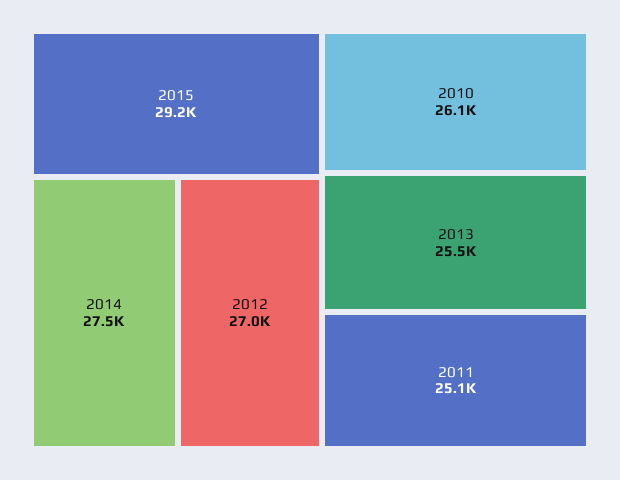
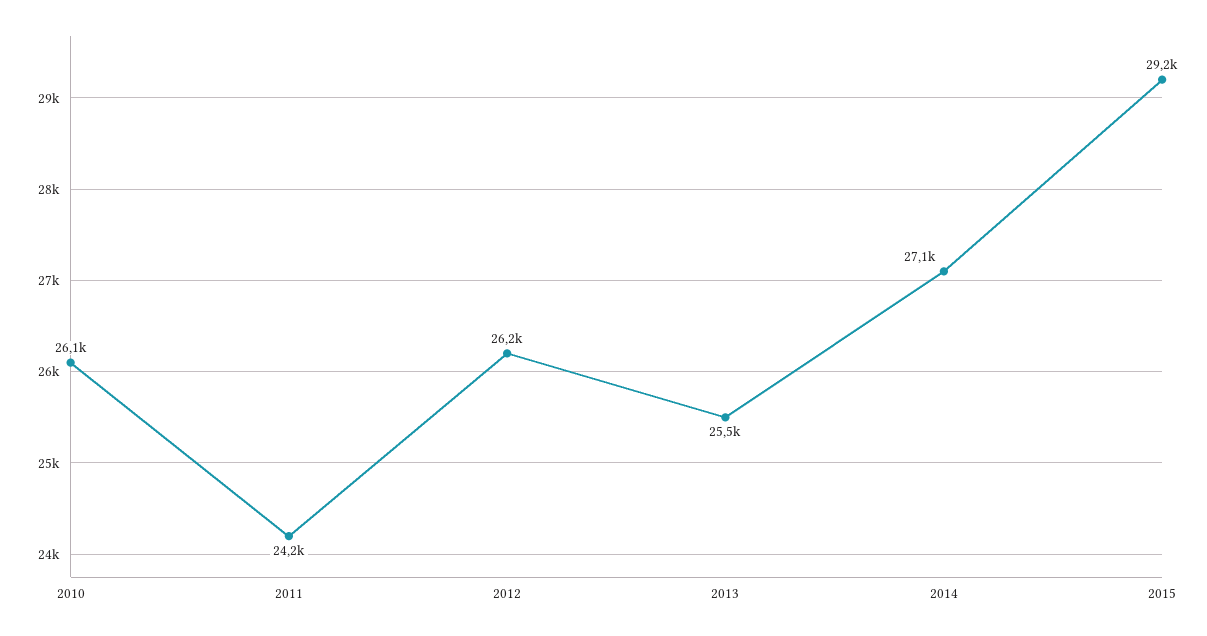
2014: 27500 -> 27100
2012: 27000 -> 26200
2011: 25100 -> 24200

